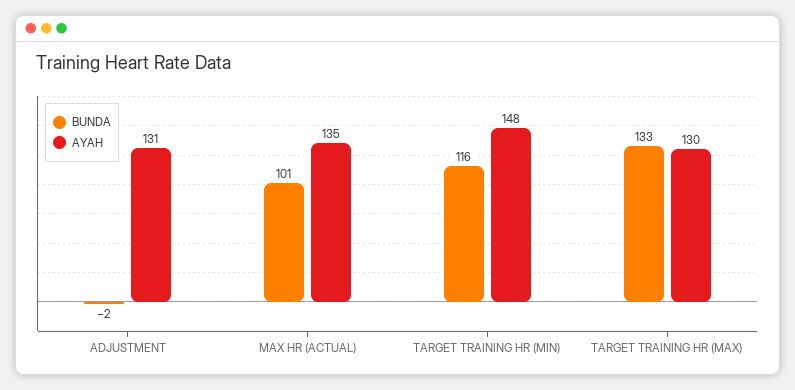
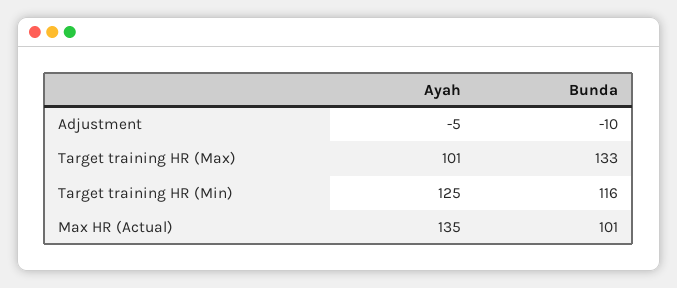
BUNDA, ADJUSTMENT: -2 -> -10
AYAH, ADJUSTMENT: 131 -> -5
AYAH, TARGET TRAINING HR (MIN): 148 -> 125
AYAH, TARGET TRAINING HR (MAX): 130 -> 101

